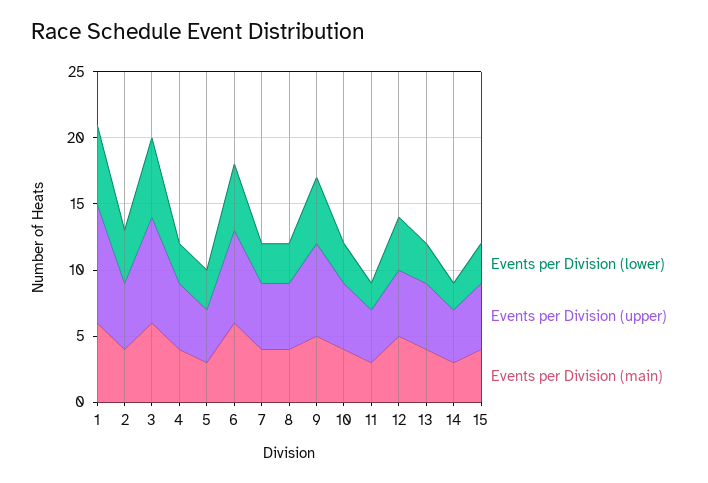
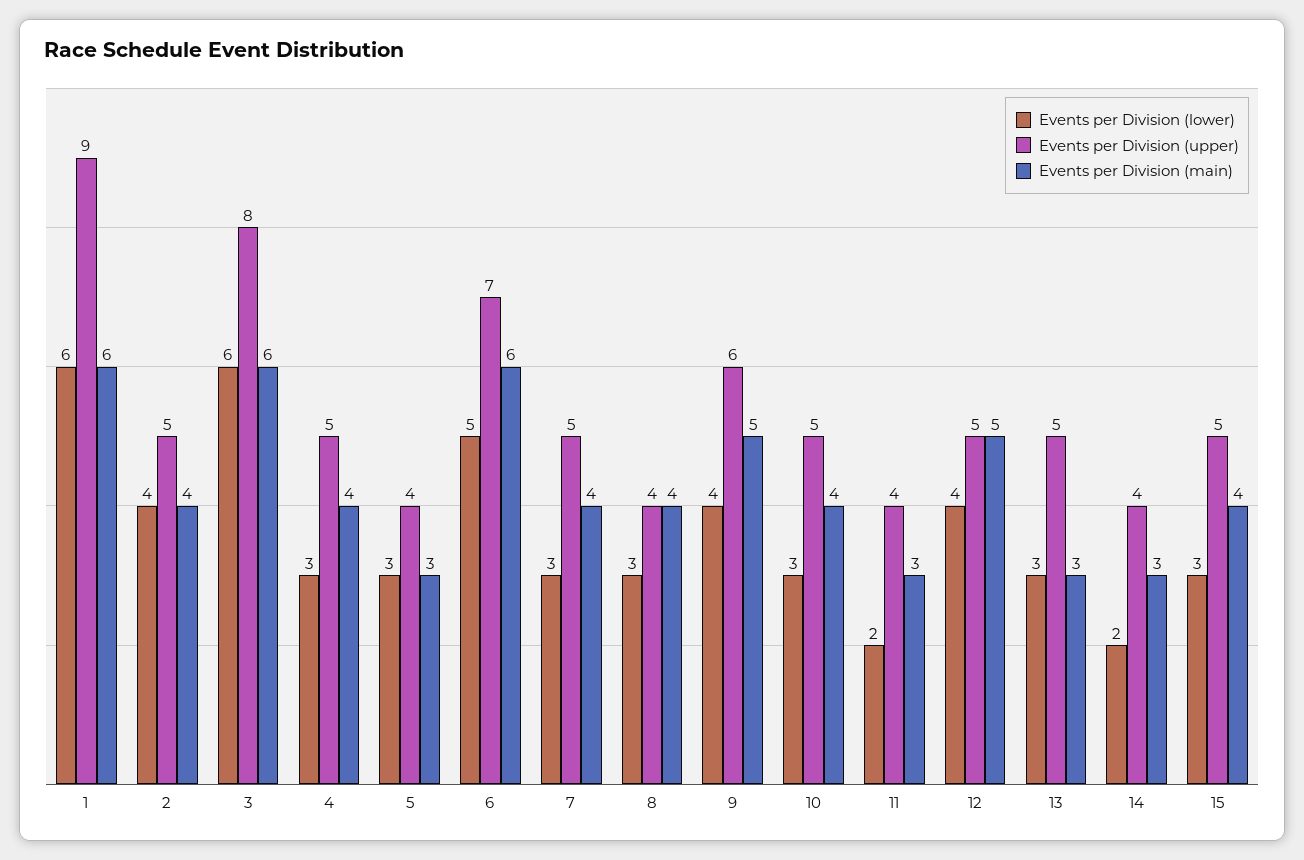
Events per Division (upper), 8: 5 -> 4
Events per Division (lower), 9: 5 -> 4
Events per Division (upper), 9: 7 -> 6
Events per Division (main), 13: 4 -> 3

